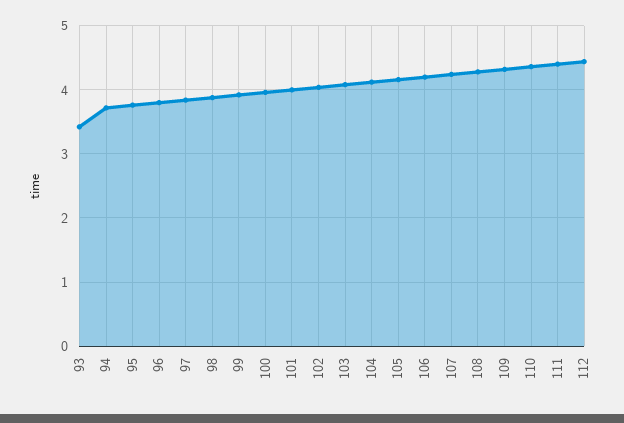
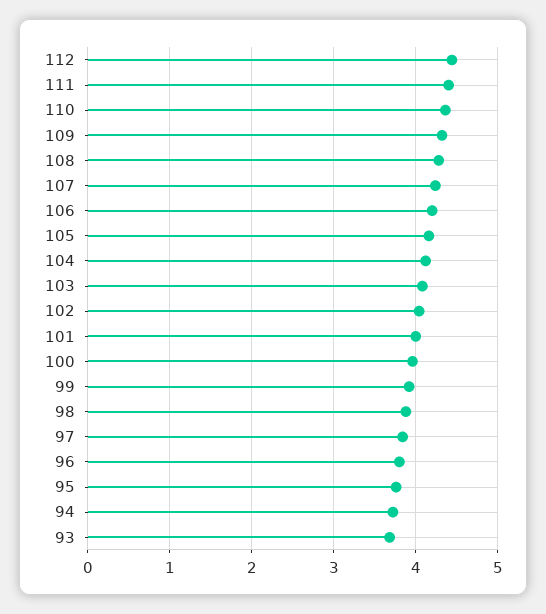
93: 3.4 -> 3.7

